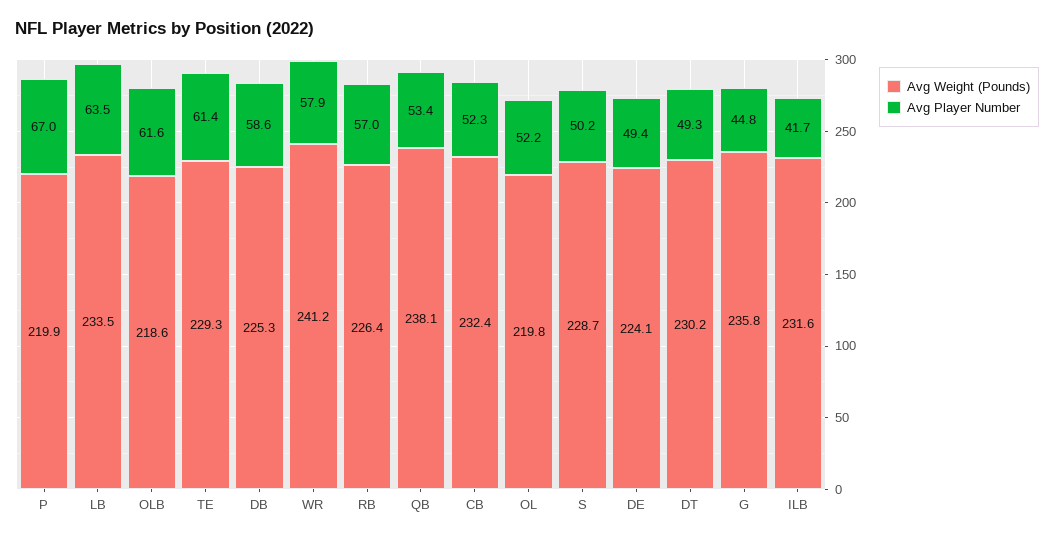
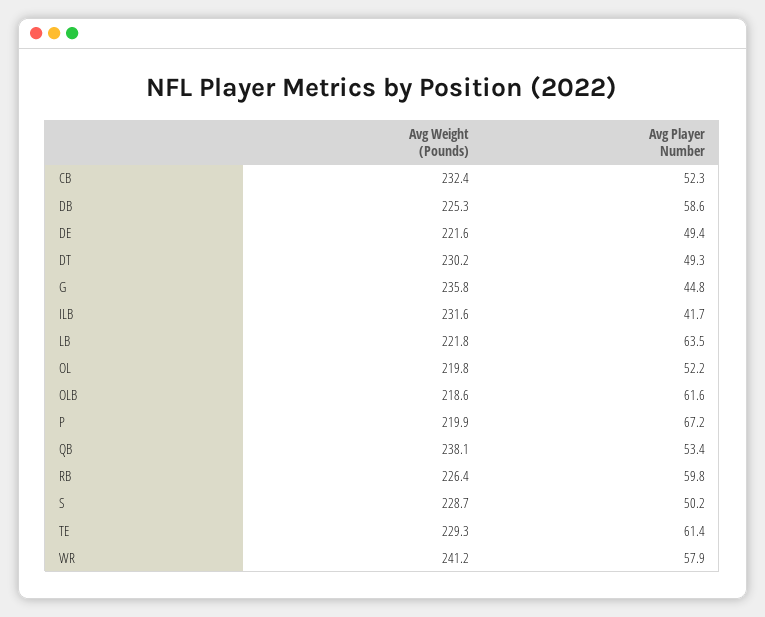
Avg Player Number, P: 67 -> 67.2
Avg Weight (Pounds), LB: 233.5 -> 221.8
Avg Player Number, RB: 57 -> 59.8
Avg Weight (Pounds), DE: 224.1 -> 221.6

